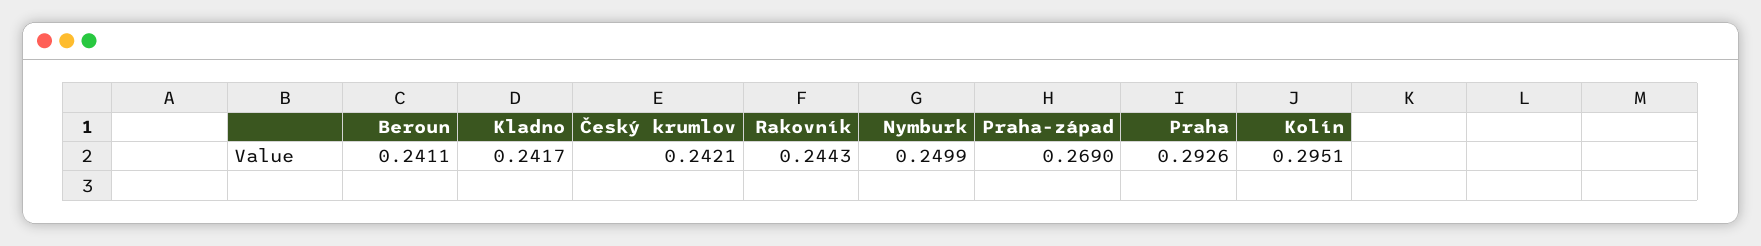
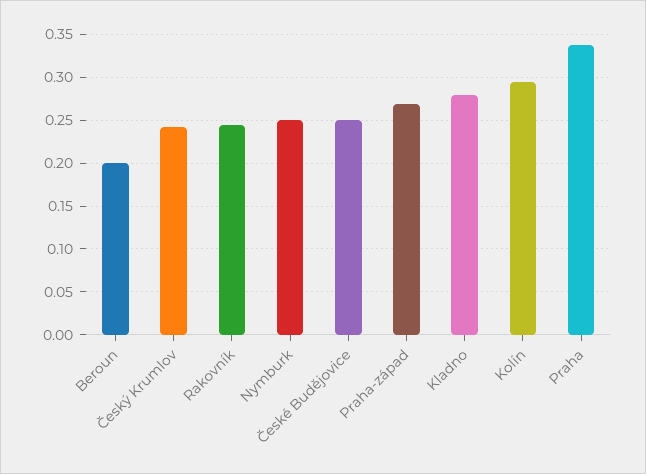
Beroun: 0.2411 -> 0.2
Kladno: 0.2417 -> 0.28
Praha: 0.2926 -> 0.34
České Budějovice: none -> 0.25

